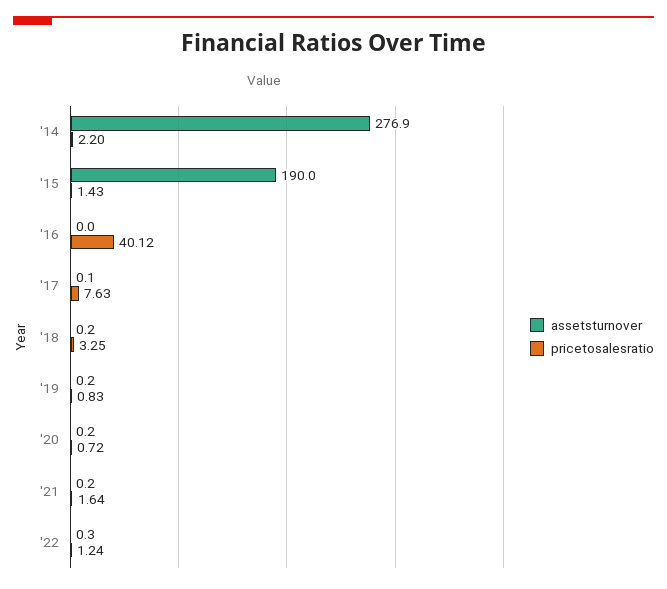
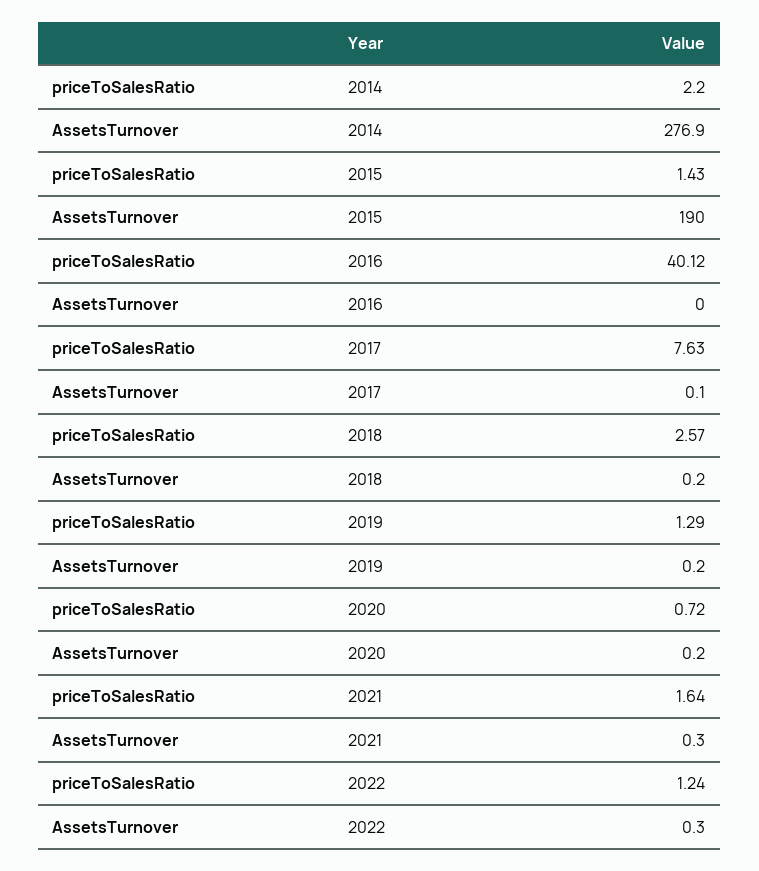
pricetosalesratio, '18: 3.25 -> 2.57
pricetosalesratio, '19: 0.83 -> 1.29
assetsturnover, '21: 0.2 -> 0.3

